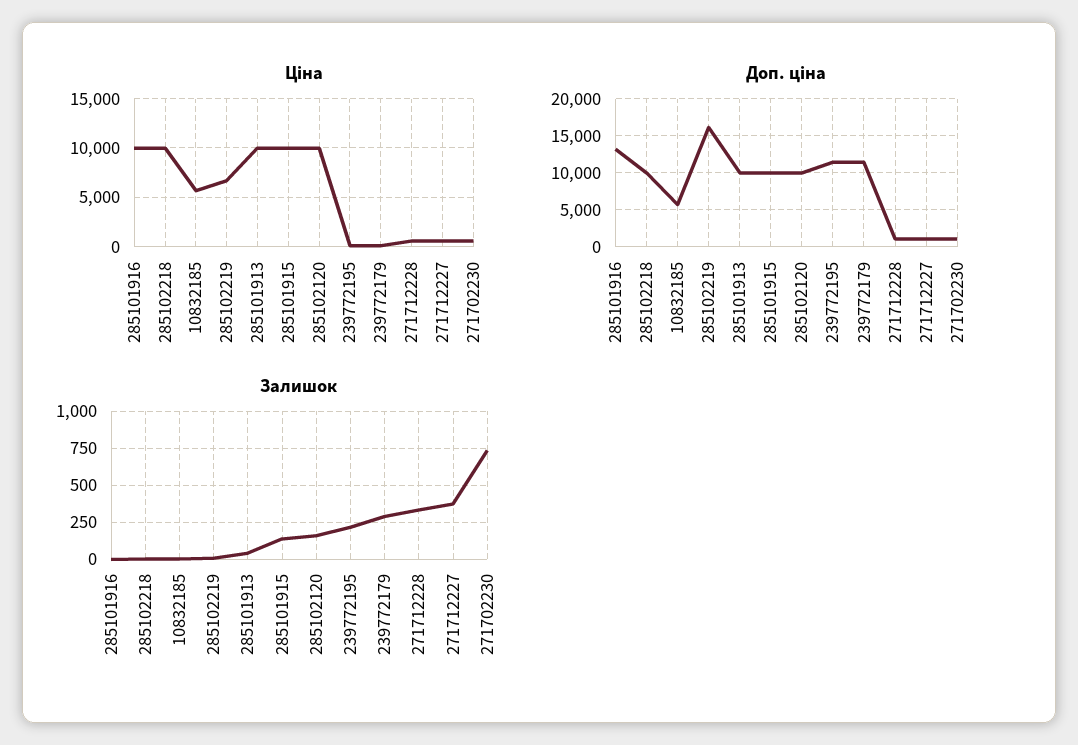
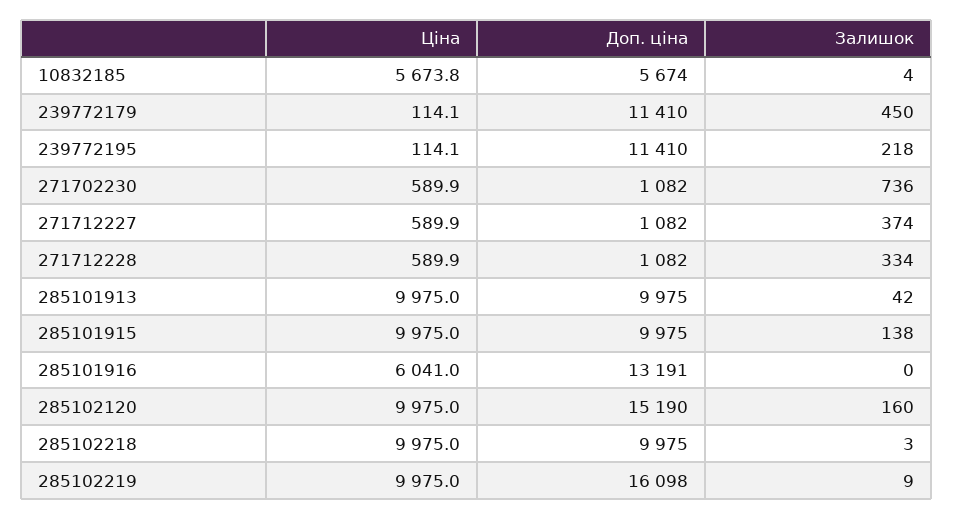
Ціна, 285101916: 10000 -> 6041
Ціна, 285102219: 7000 -> 9975
Доп. ціна, 285102120: 10000 -> 15190
Залишок, 239772179: 300 -> 450

